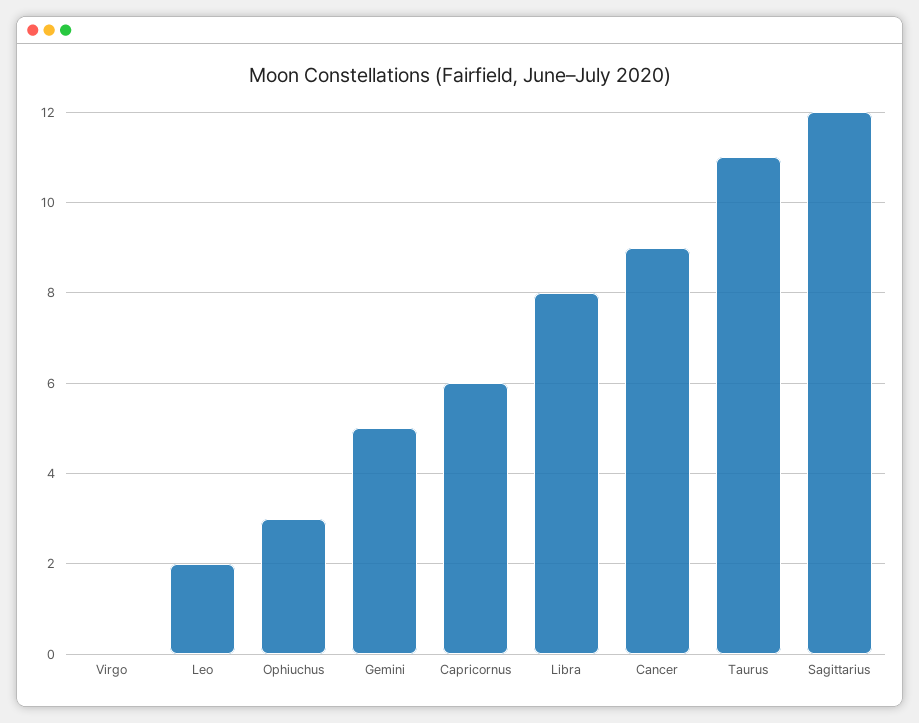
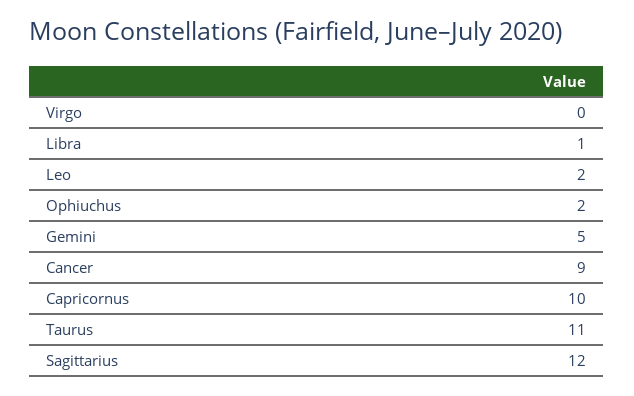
Ophiuchus: 3 -> 2
Capricornus: 6 -> 10
Libra: 8 -> 1

